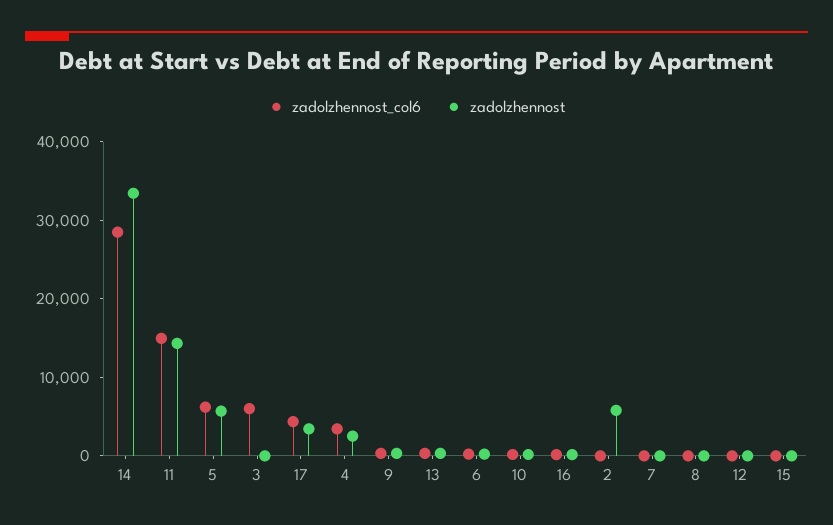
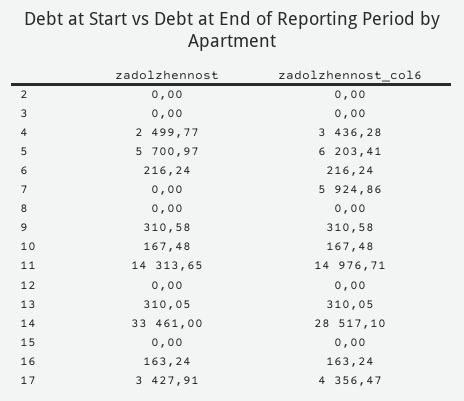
zadolzhennost_col6, 3: 6000 -> 0
zadolzhennost, 2: 6000 -> 0
zadolzhennost_col6, 7: 0 -> 5924.86

